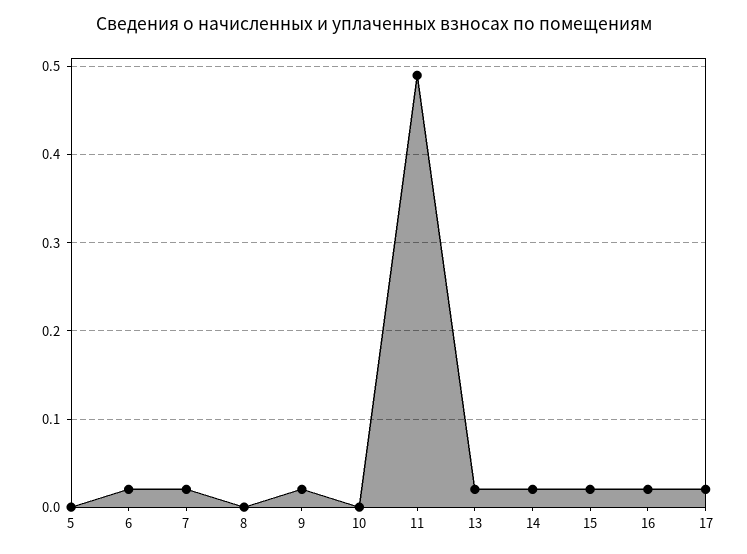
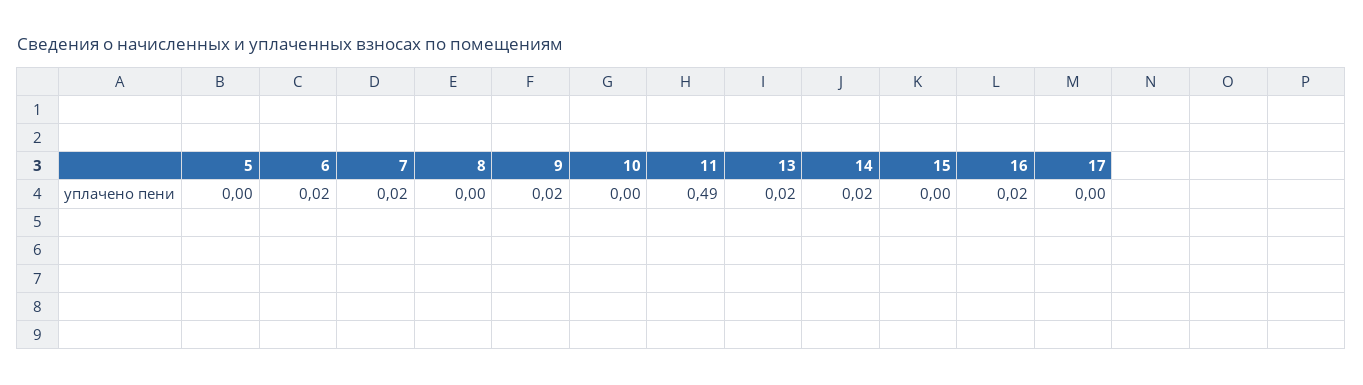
15: 0.02 -> 0
17: 0.02 -> 0

